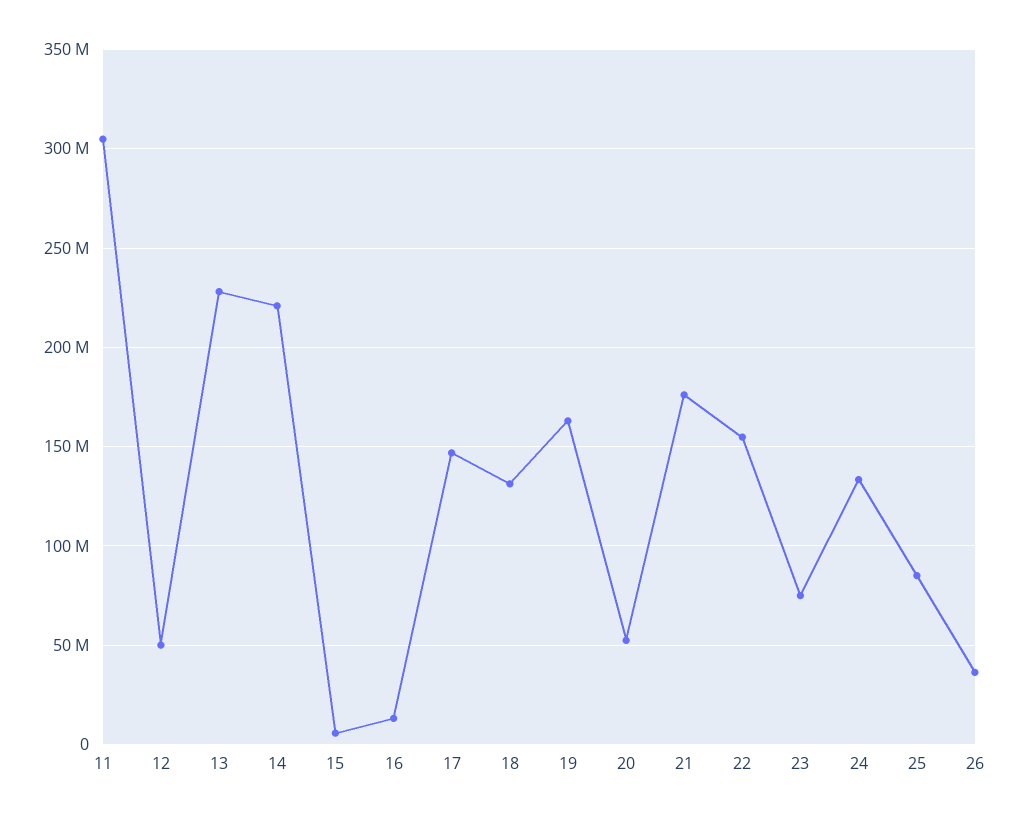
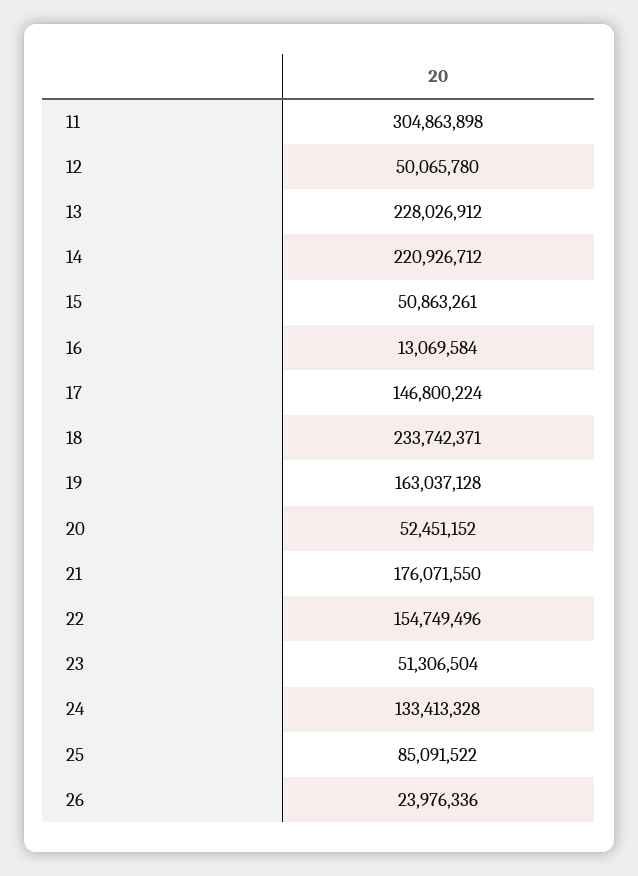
15: 5000000 -> 50863261
18: 130000000 -> 233742371
23: 75000000 -> 51306504
26: 35000000 -> 23976336

